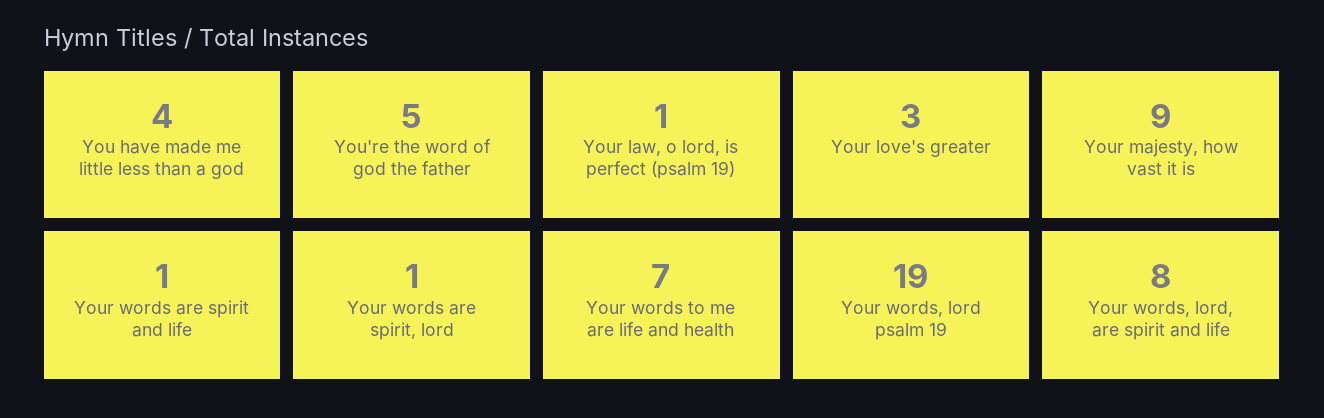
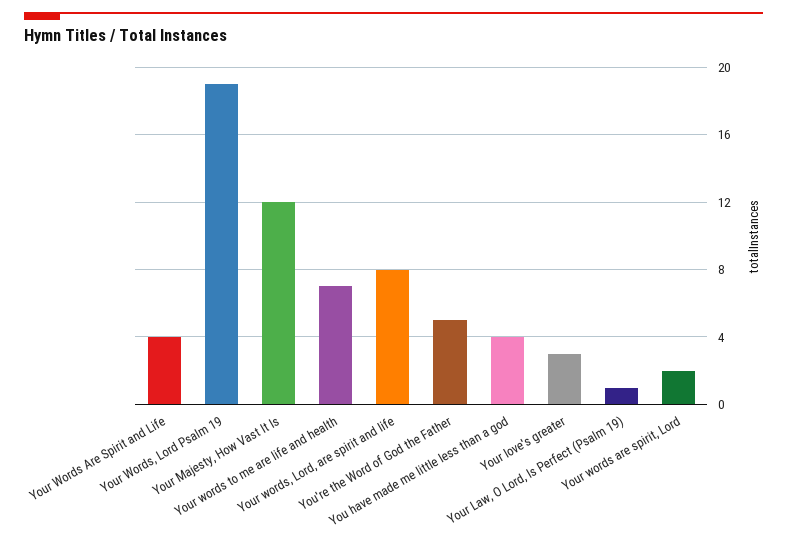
Your majesty, how vast it is: 9 -> 12
Your words are spirit and life: 1 -> 4
Your words are spirit, lord: 1 -> 2

